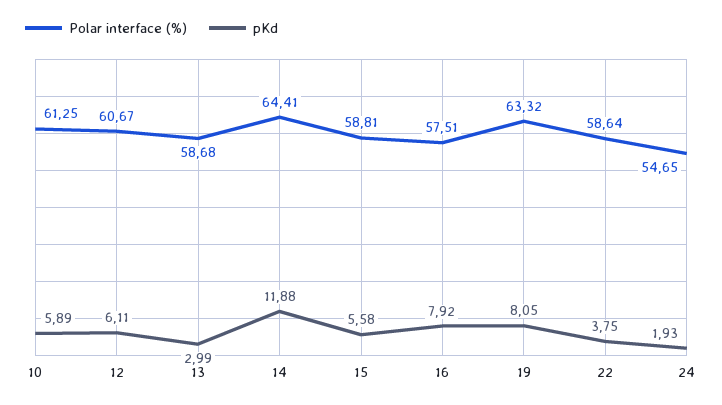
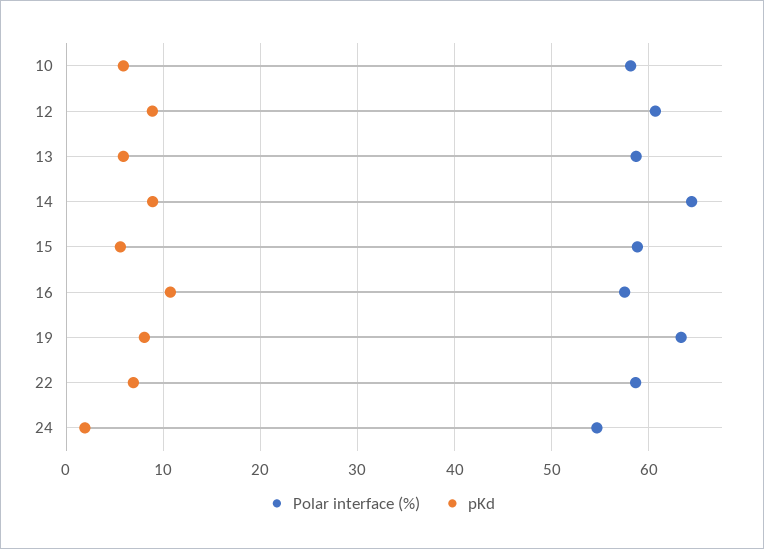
Polar interface (%), 10: 61.25 -> 58
pKd, 12: 6.11 -> 9
pKd, 13: 2.99 -> 6
pKd, 14: 11.88 -> 9
pKd, 16: 7.92 -> 11
pKd, 22: 3.75 -> 7

